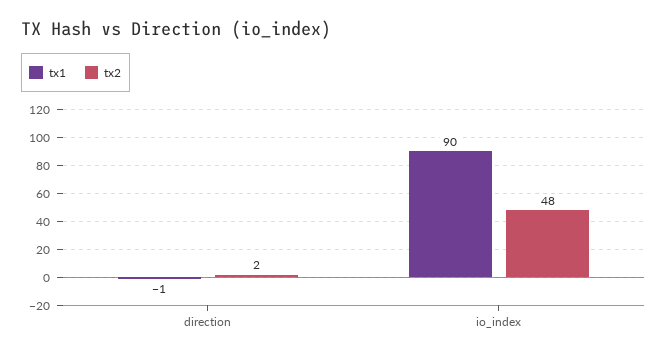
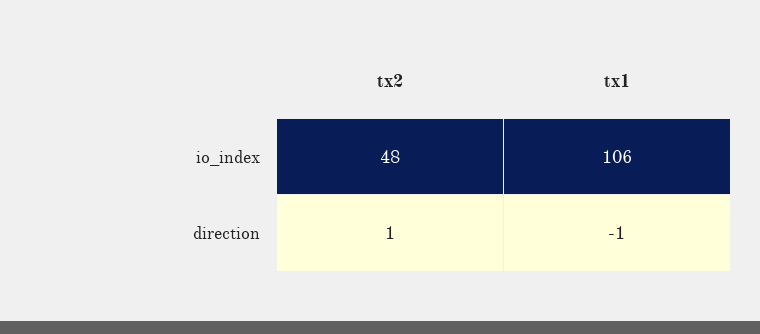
tx2, direction: 2 -> 1
tx1, io_index: 90 -> 106

